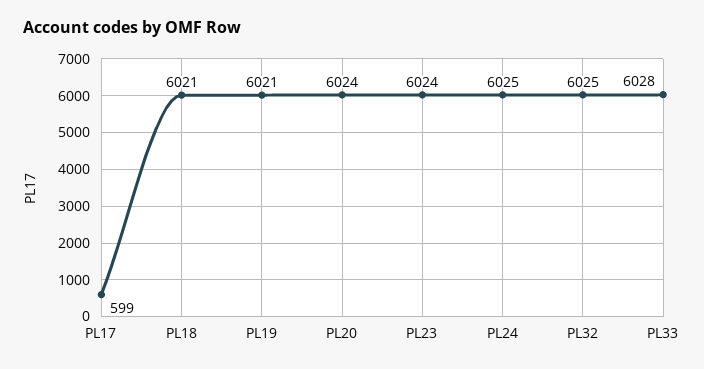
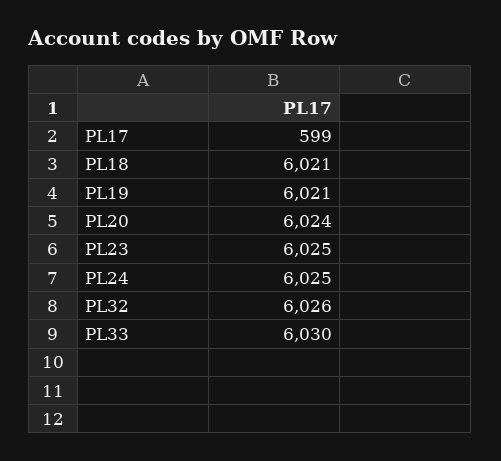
PL23: 6024 -> 6025
PL32: 6025 -> 6026
PL33: 6028 -> 6030

